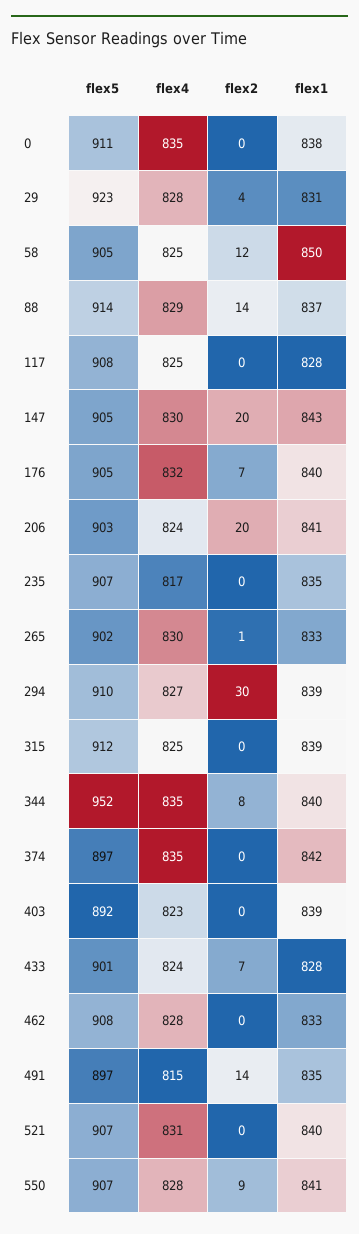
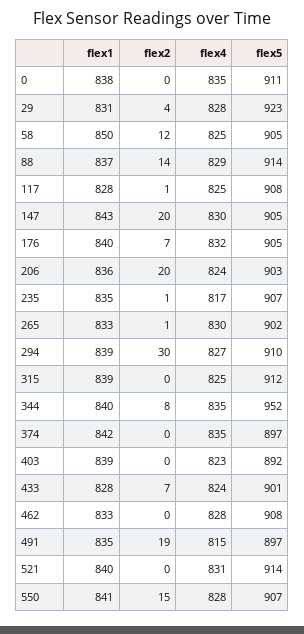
flex2, 117: 0 -> 1
flex1, 206: 841 -> 836
flex2, 235: 0 -> 1
flex2, 491: 14 -> 19
flex5, 521: 907 -> 914
flex2, 550: 9 -> 15

